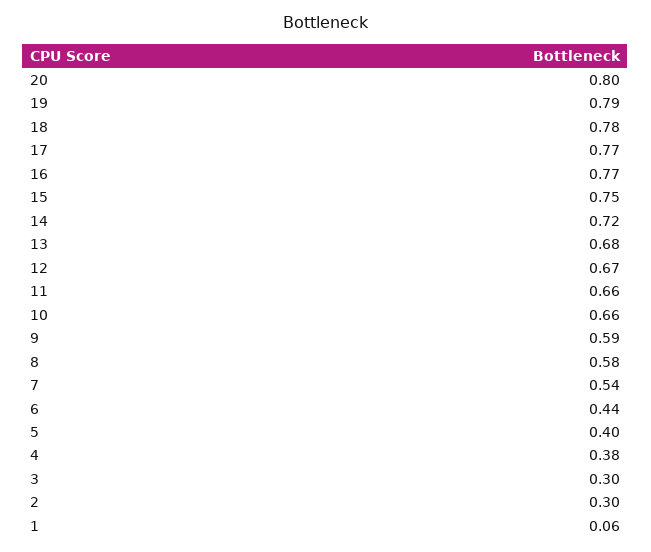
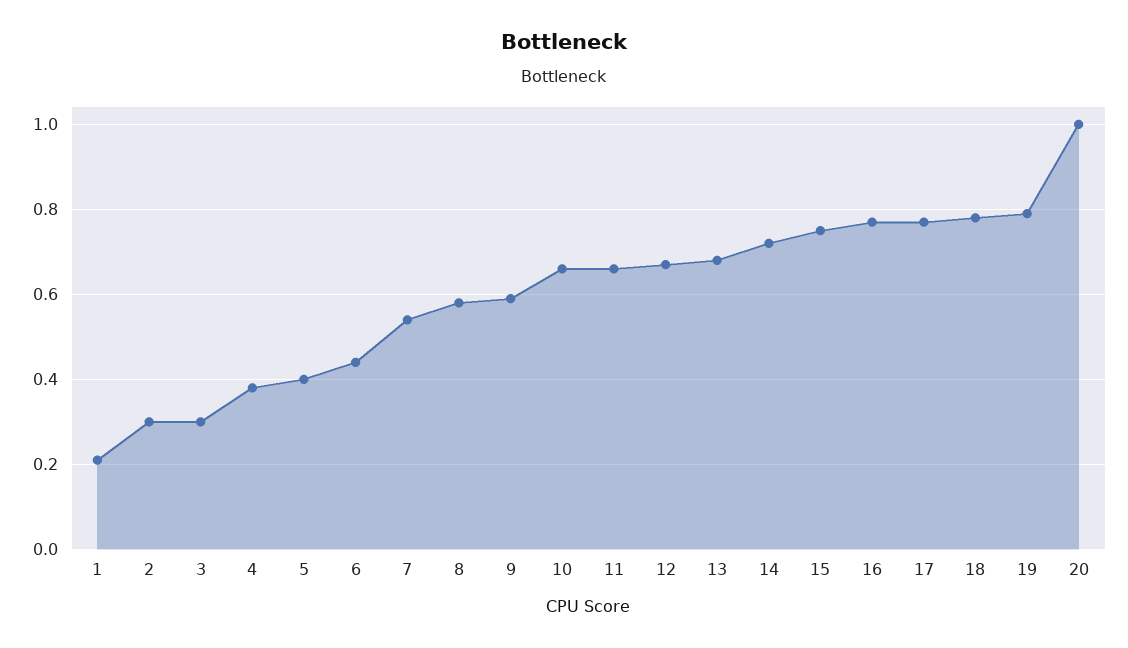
20: 0.8 -> 1
1: 0.06 -> 0.2

